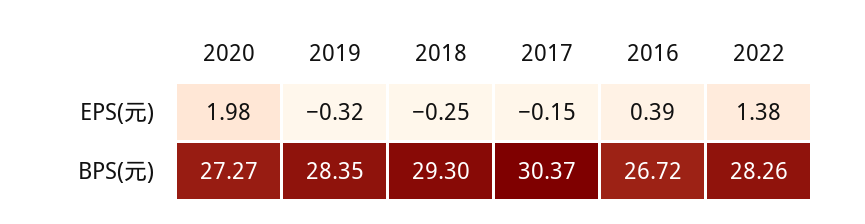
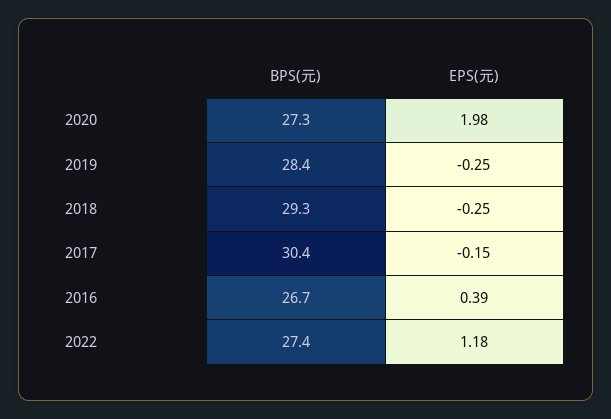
2019, EPS(元): -0.32 -> -0.25
2022, EPS(元): 1.38 -> 1.18
2022, BPS(元): 28.26 -> 27.4

